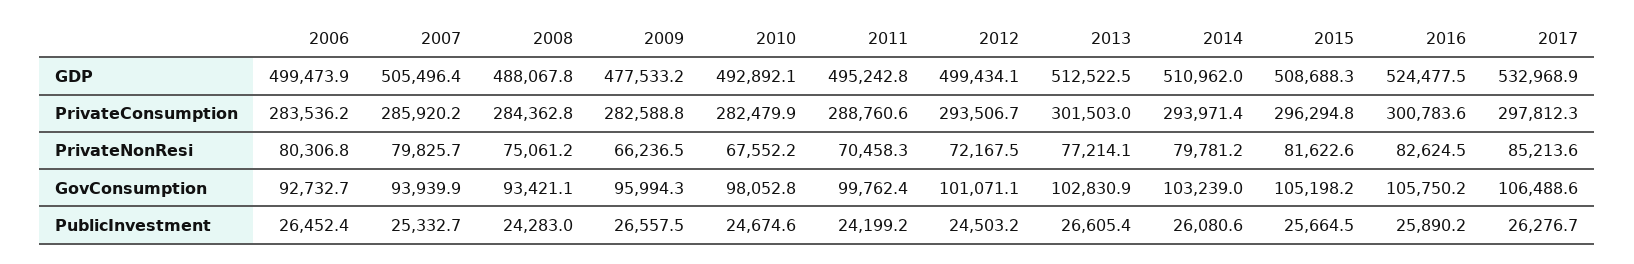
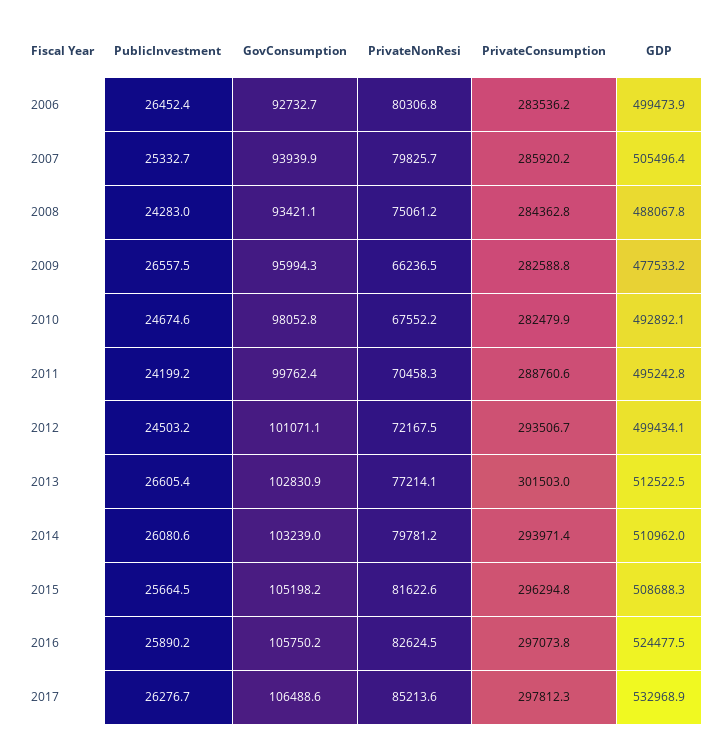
2016, PrivateConsumption: 300783.6 -> 297073.8

